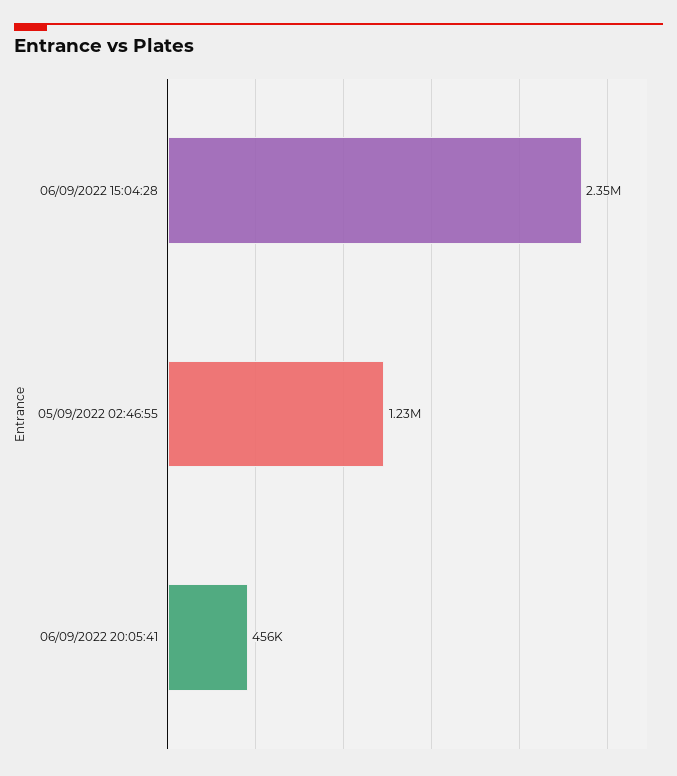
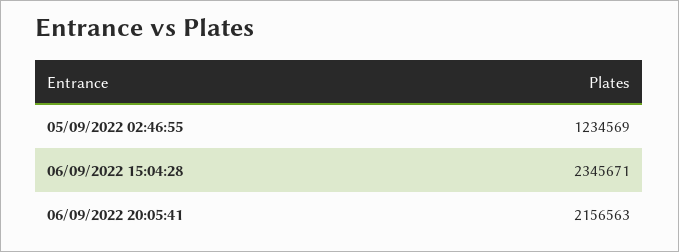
06/09/2022 20:05:41: 456000 -> 2156563

